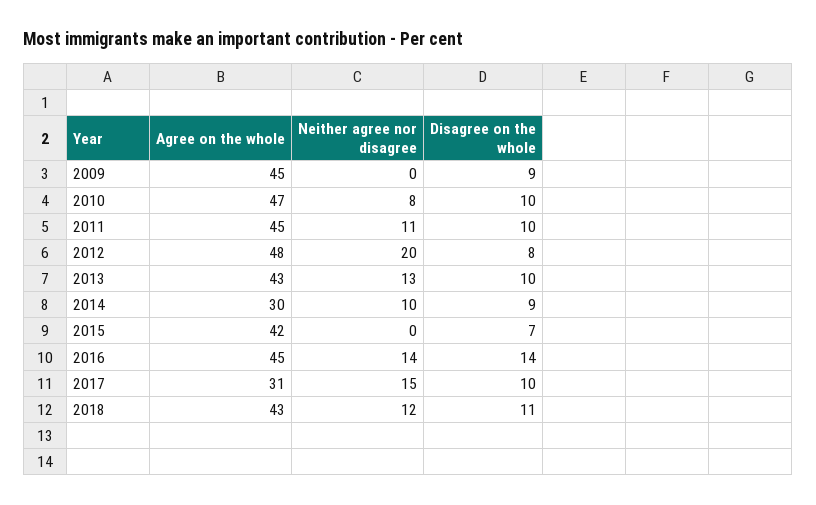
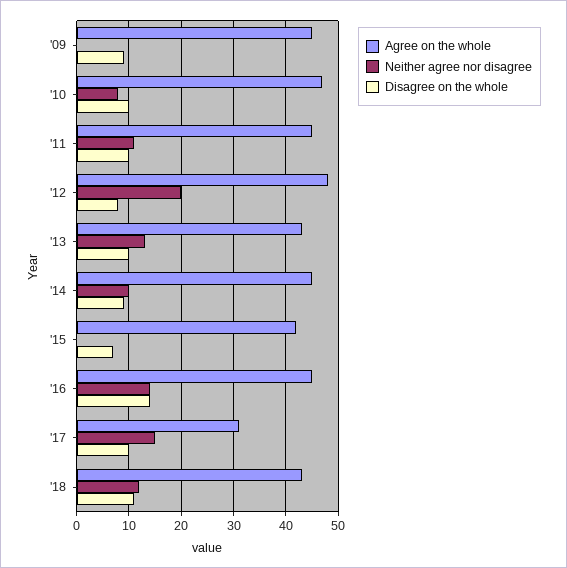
Agree on the whole, 2014: 30 -> 45

